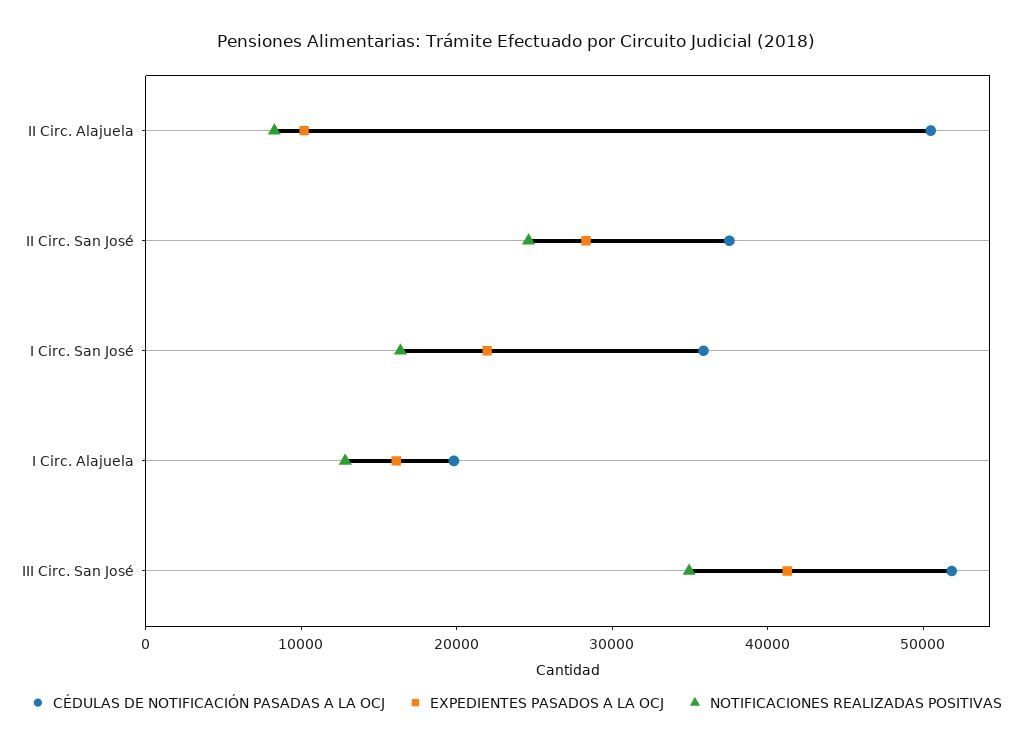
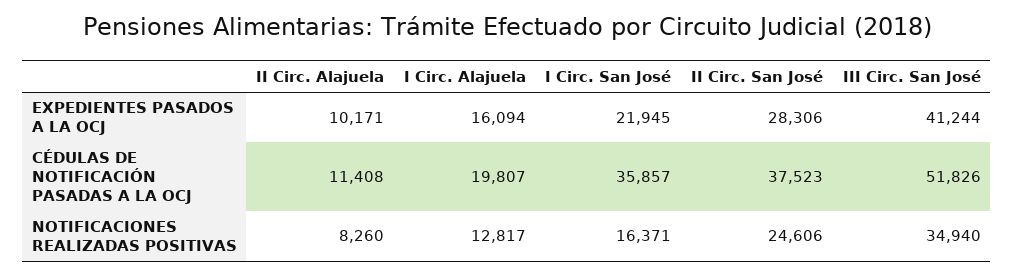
CÉDULAS DE NOTIFICACIÓN PASADAS A LA OCJ, II Circ. Alajuela: 50000 -> 11408

